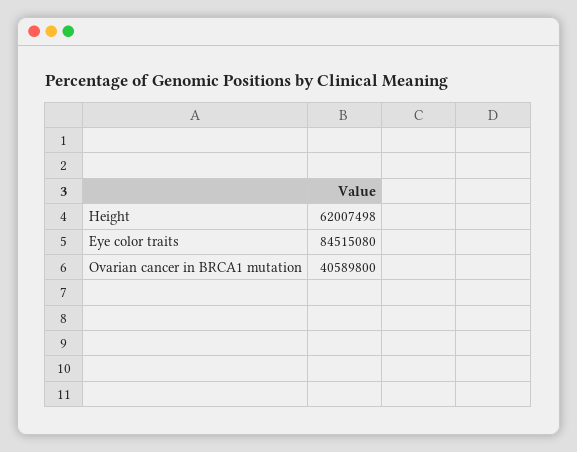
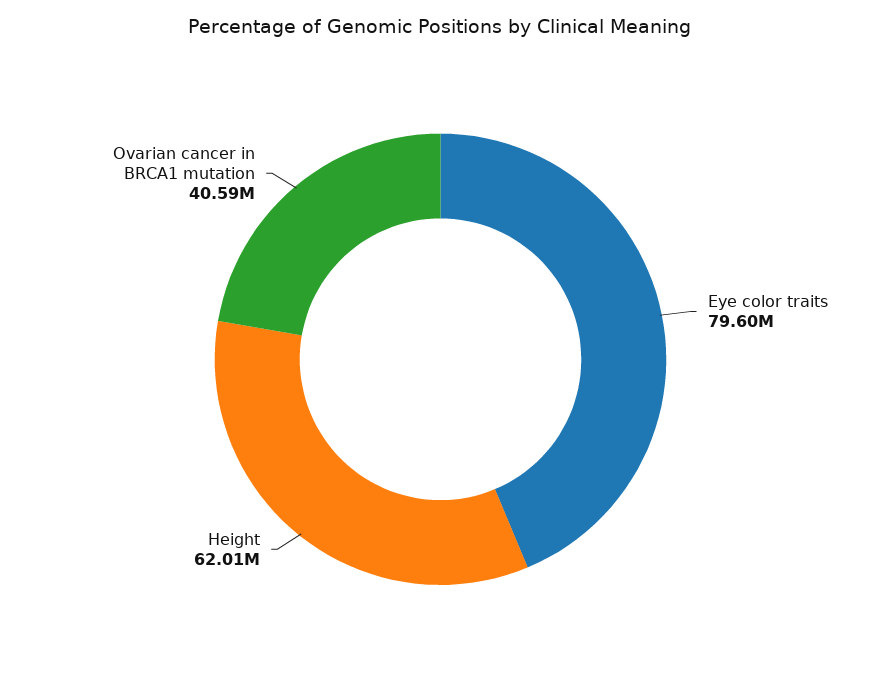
Eye color traits: 84515080 -> 79600000

